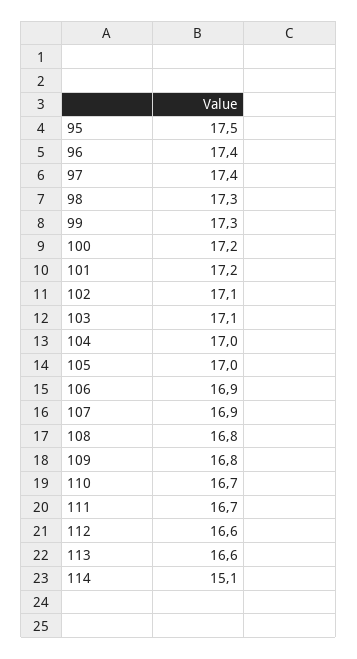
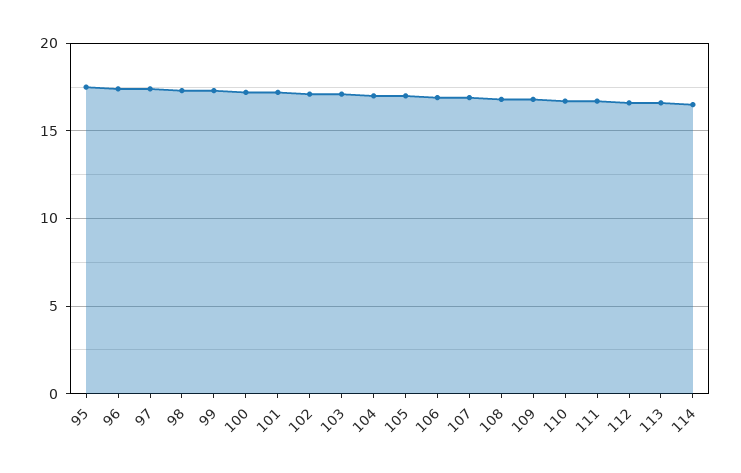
114: 15.1 -> 16.5

